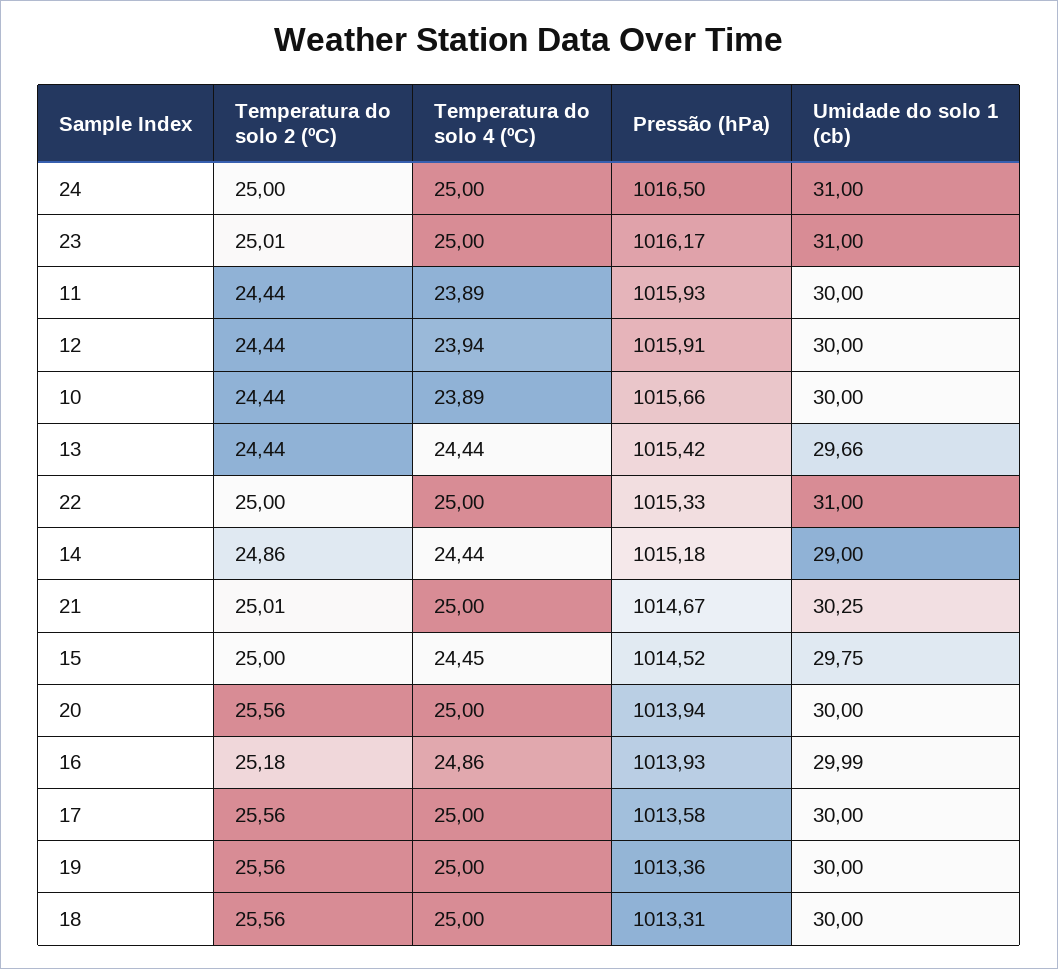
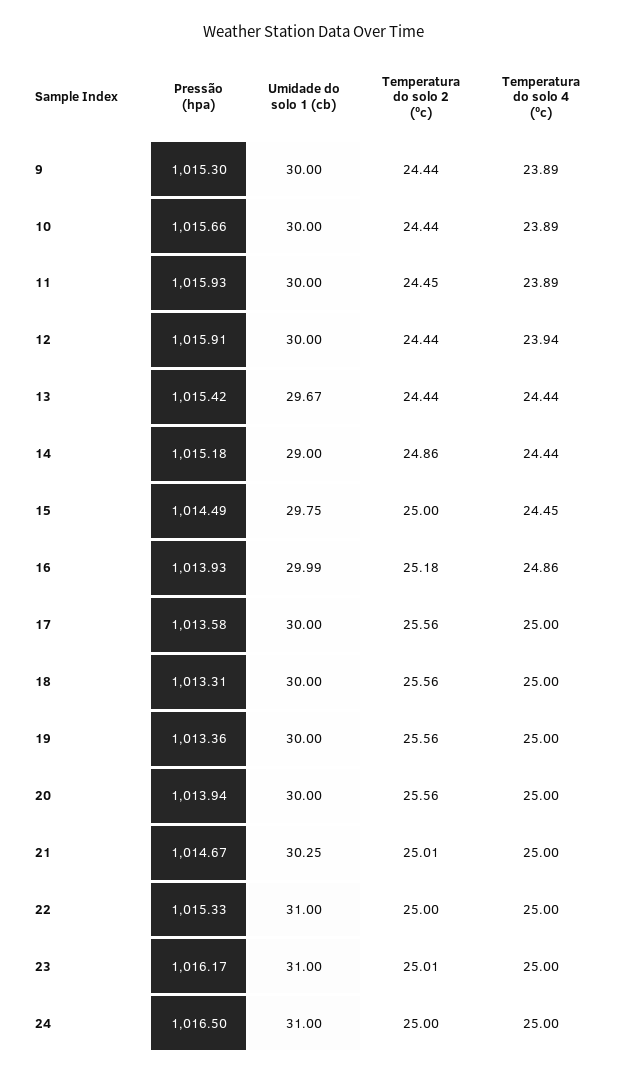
Temperatura do solo 2 (ºC), 11: 24.44 -> 24.45
Umidade do solo 1 (cb), 13: 29.66 -> 29.67
Pressão (hPa), 15: 1014.52 -> 1014.49
Pressão (hPa), 9: none -> 1015.3
Umidade do solo 1 (cb), 9: none -> 30
Temperatura do solo 2 (ºC), 9: none -> 24.44
Temperatura do solo 4 (ºC), 9: none -> 23.89

